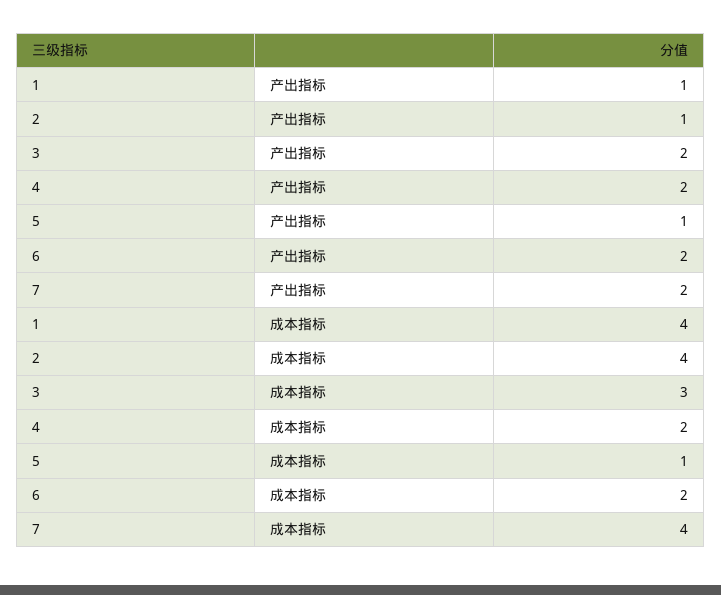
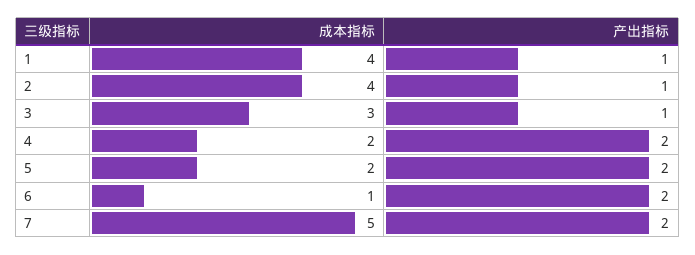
3, 产出指标: 2 -> 1
5, 产出指标: 1 -> 2
5, 成本指标: 1 -> 2
6, 成本指标: 2 -> 1
7, 成本指标: 4 -> 5

